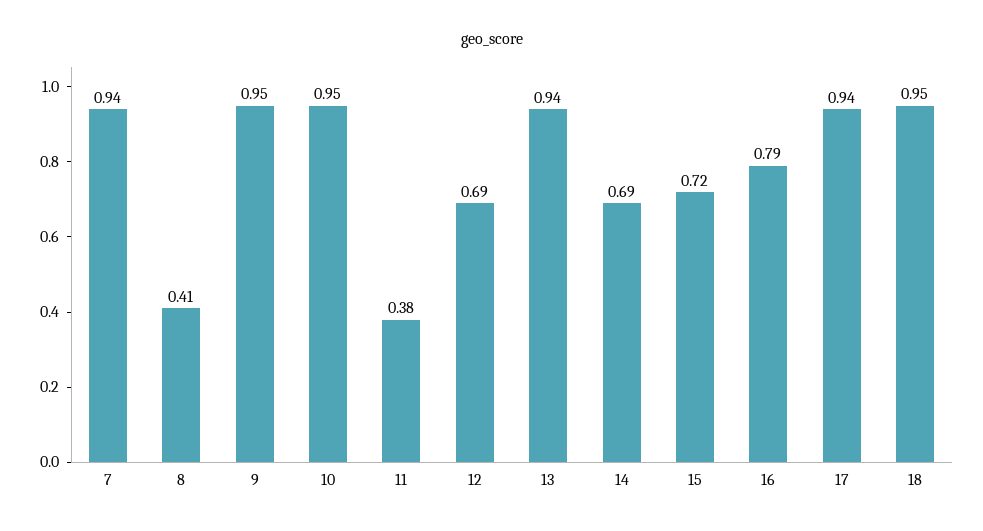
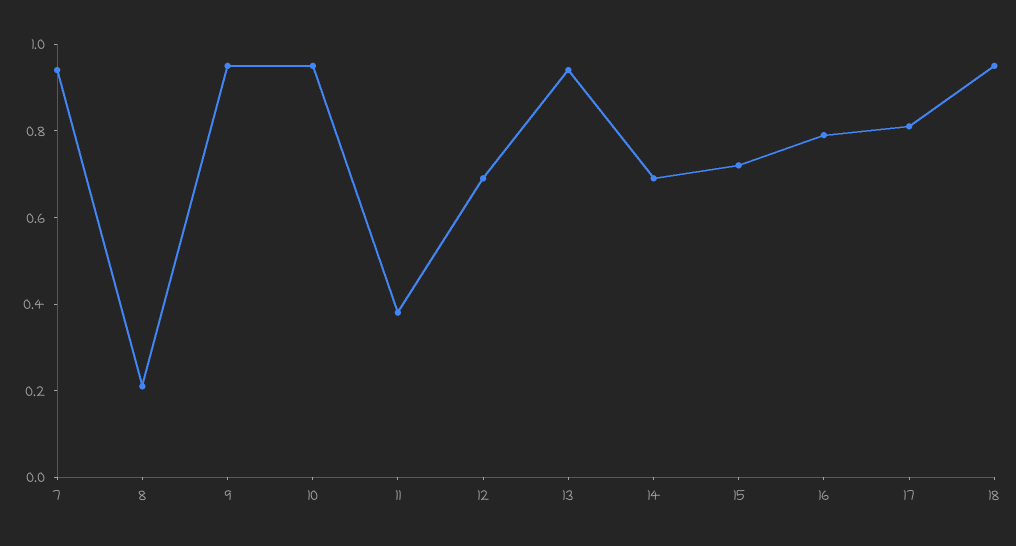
8: 0.41 -> 0.2
17: 0.94 -> 0.8

